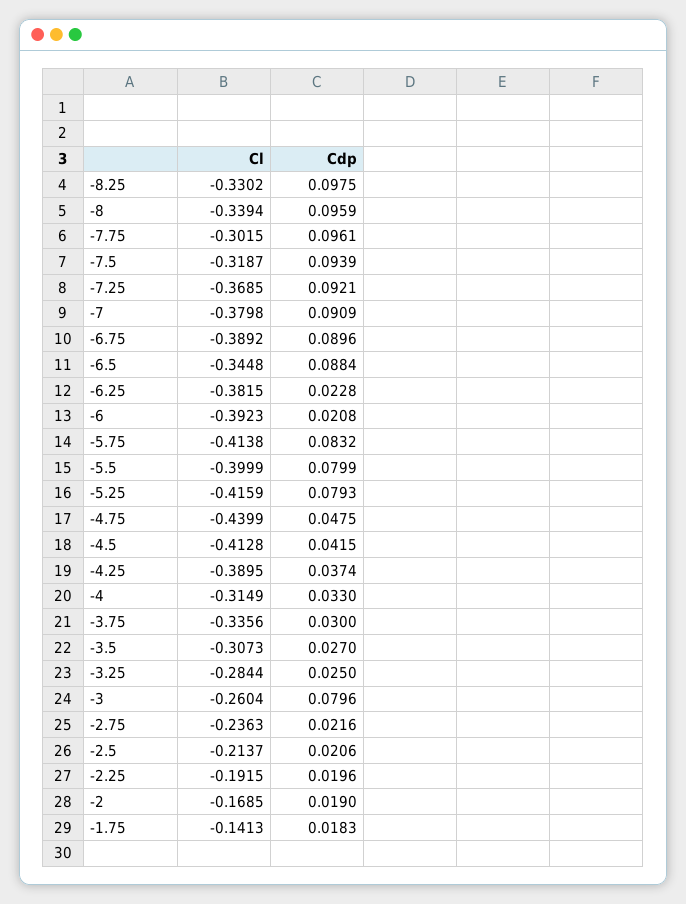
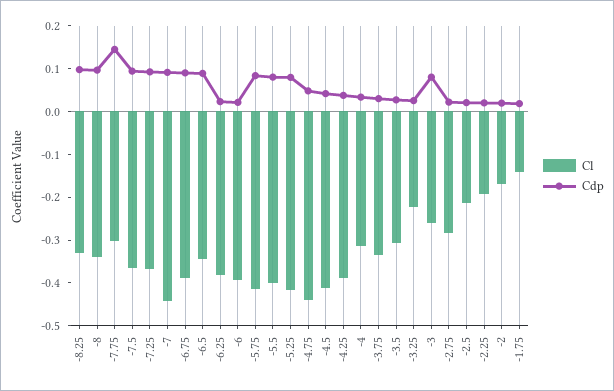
Cdp, -7.75: 0.0961 -> 0.14
Cl, -7.5: -0.3187 -> -0.36
Cl, -7: -0.3798 -> -0.44
Cl, -3.25: -0.2844 -> -0.22
Cl, -2.75: -0.2363 -> -0.28

